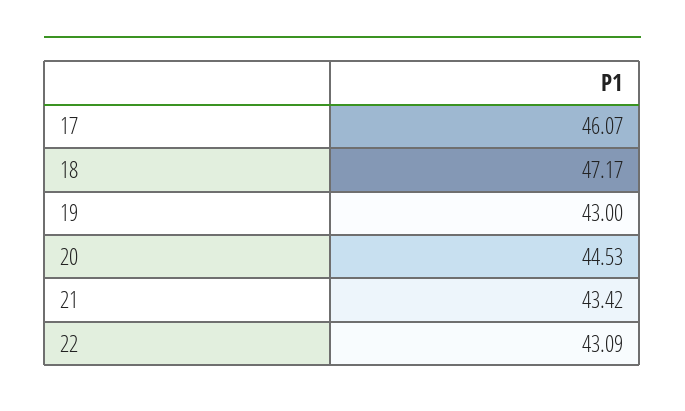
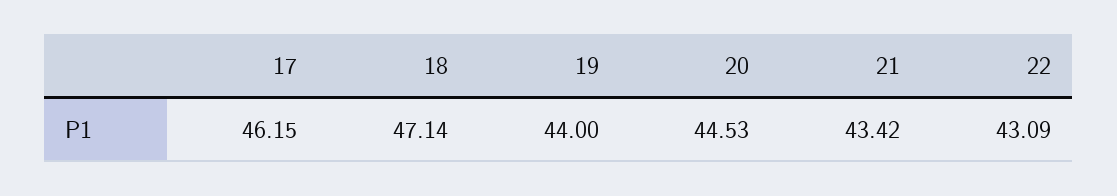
17: 46.07 -> 46.15
18: 47.17 -> 47.14
19: 43 -> 44

